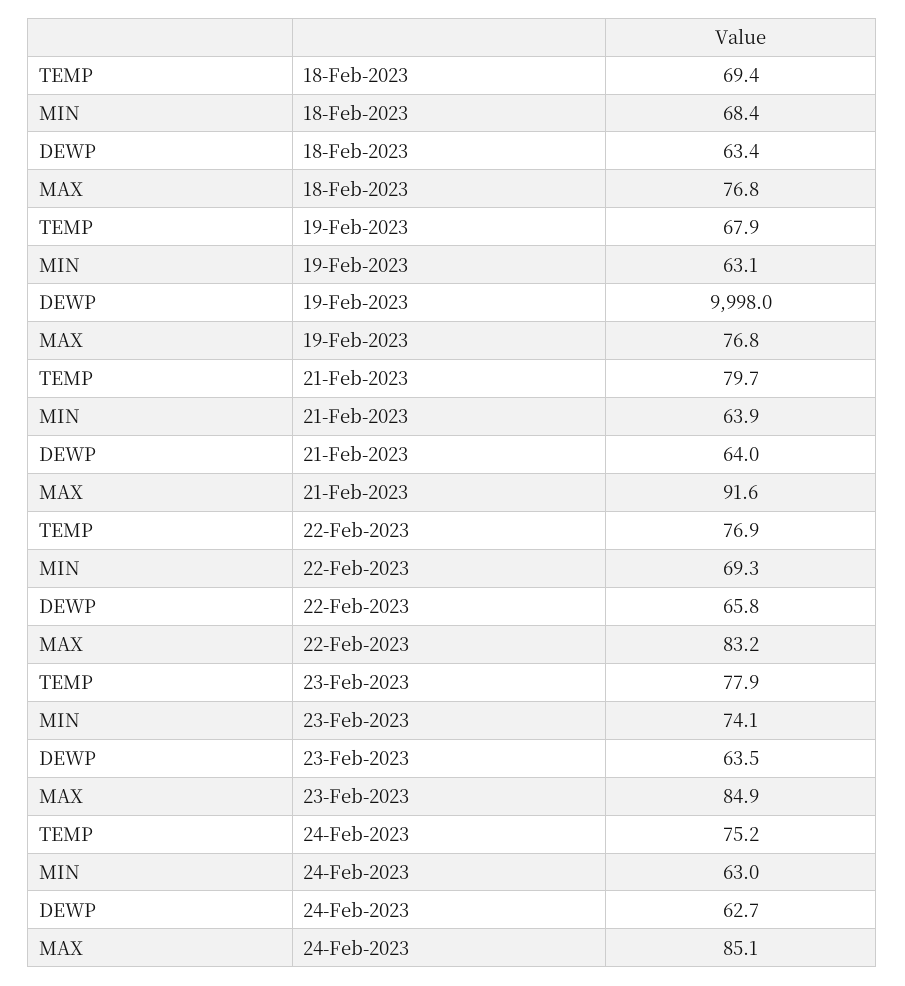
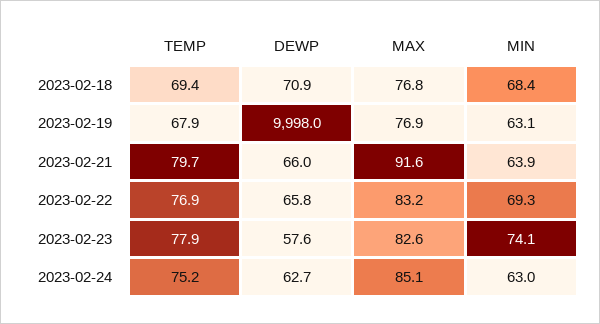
DEWP, 18-Feb-2023: 63.4 -> 70.9
MAX, 19-Feb-2023: 76.8 -> 76.9
DEWP, 21-Feb-2023: 64 -> 66
DEWP, 23-Feb-2023: 63.5 -> 57.6
MAX, 23-Feb-2023: 84.9 -> 82.6

